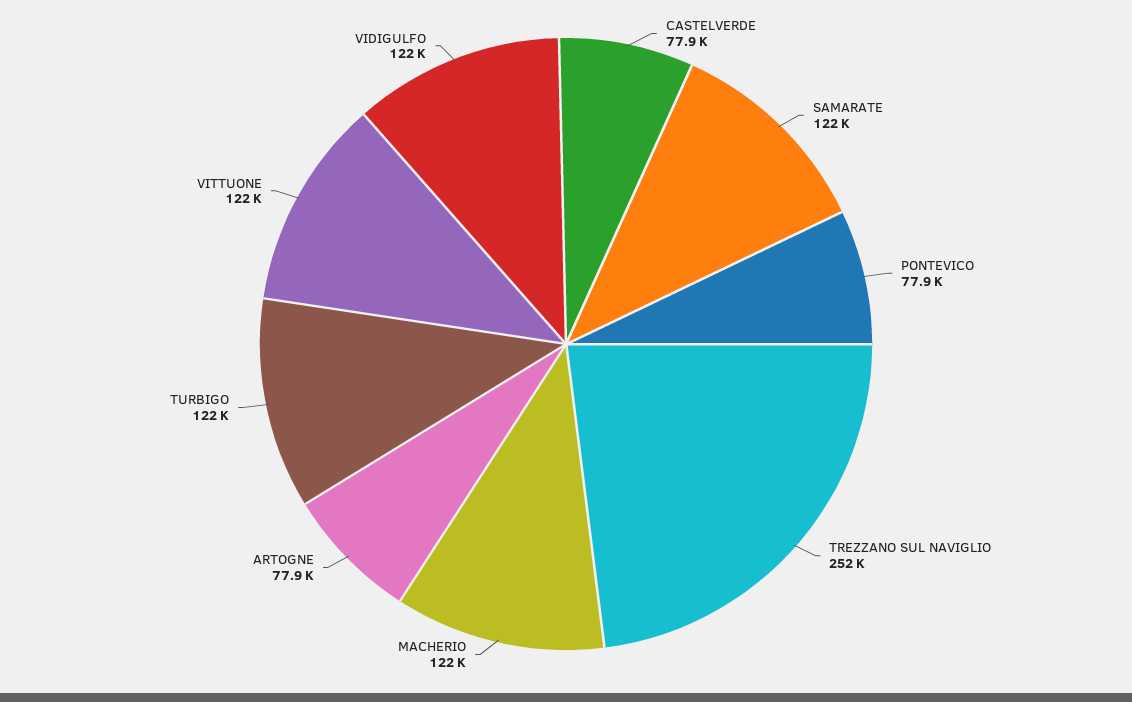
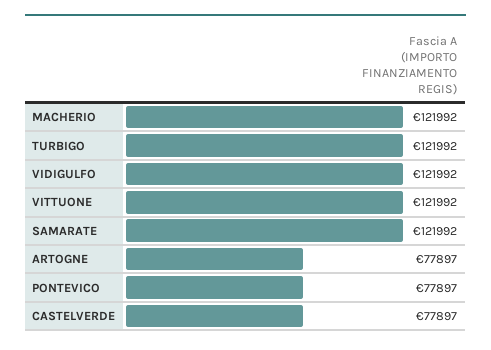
TREZZANO SUL NAVIGLIO: 252000 -> none

